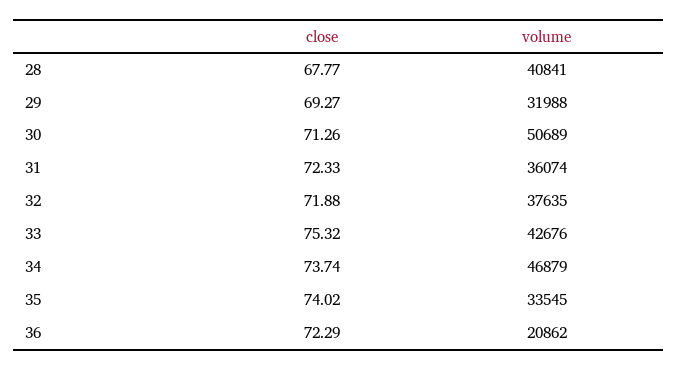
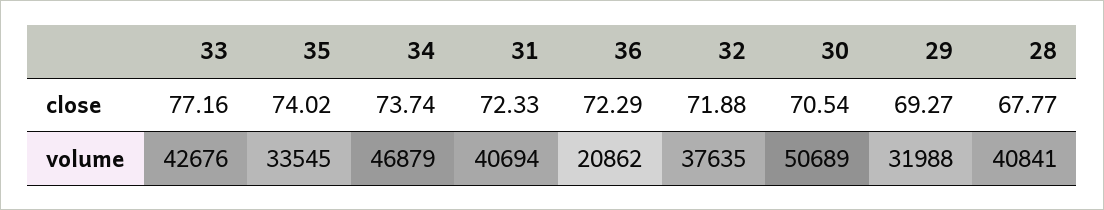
close, 30: 71.26 -> 70.54
volume, 31: 36074 -> 40694
close, 33: 75.32 -> 77.16

